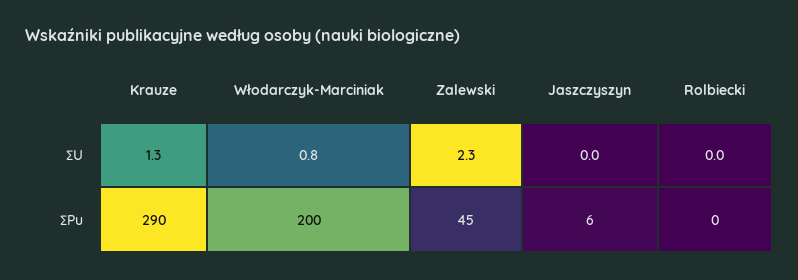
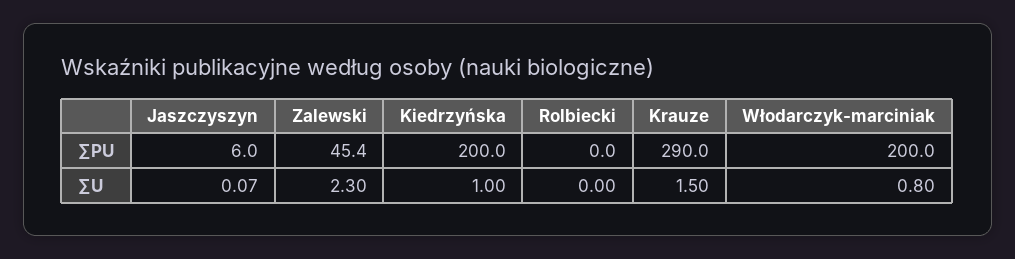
Krauze, ∑U: 1.3 -> 1.5
Jaszczyszyn, ∑U: 0 -> 0.07
Kiedrzyńska, ∑Pu: none -> 200
Kiedrzyńska, ∑U: none -> 1

